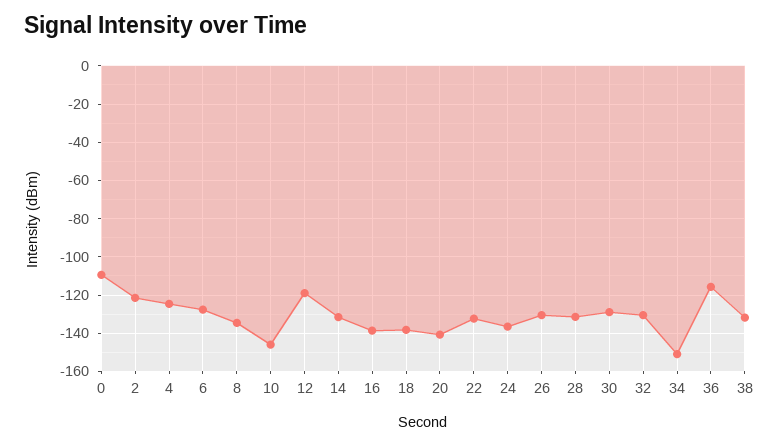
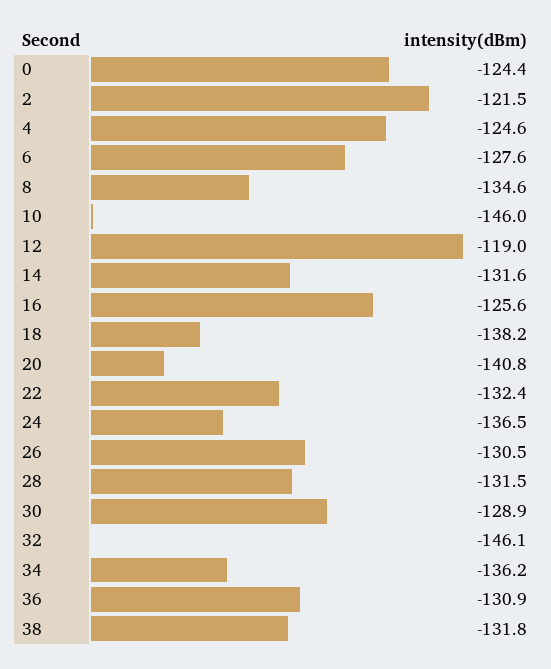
0: -110 -> -124.4
16: -140 -> -125.6
32: -130 -> -146.1
34: -150 -> -136.2
36: -115 -> -130.9

